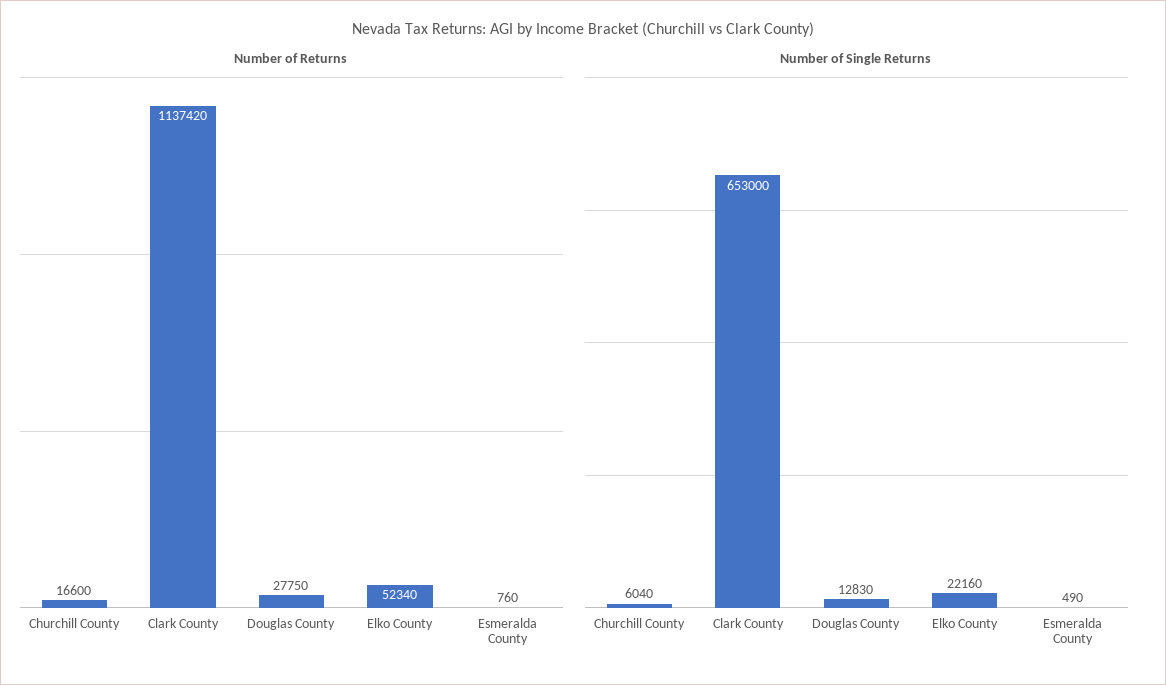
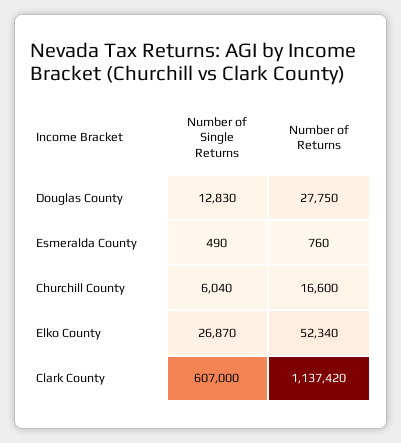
Number of Single Returns, Clark County: 653000 -> 607000
Number of Single Returns, Elko County: 22160 -> 26870

